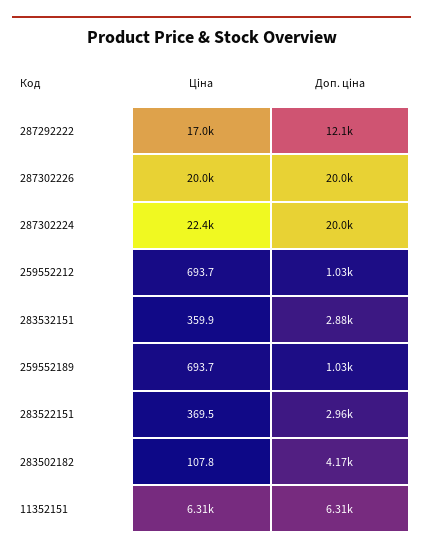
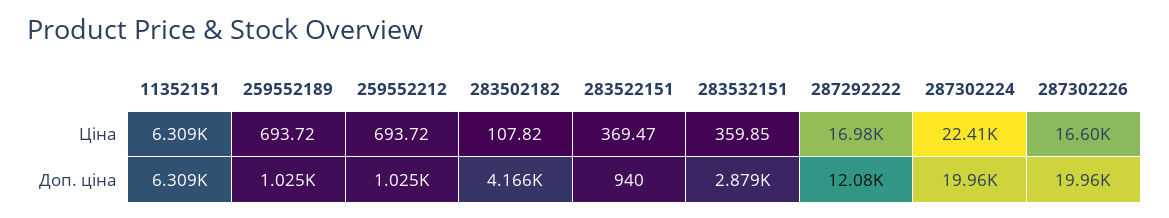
Ціна, 287302226: 20000 -> 16600
Доп. ціна, 283522151: 2960 -> 940

